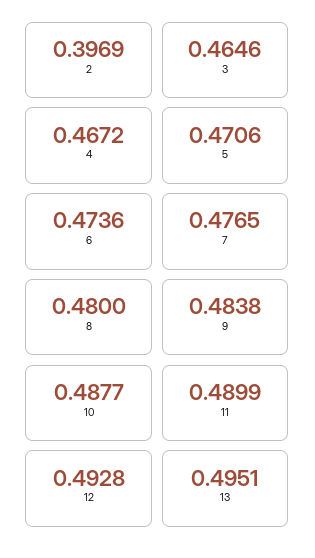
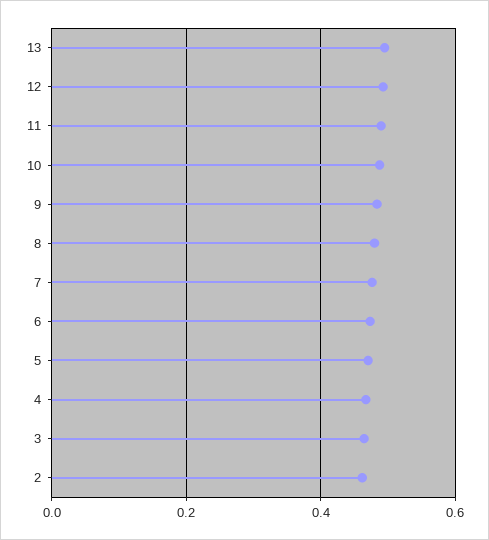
2: 0.3969 -> 0.46

